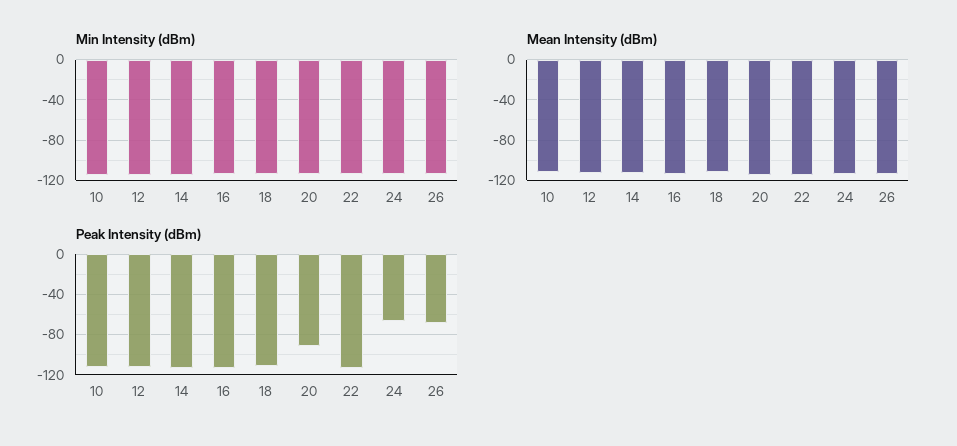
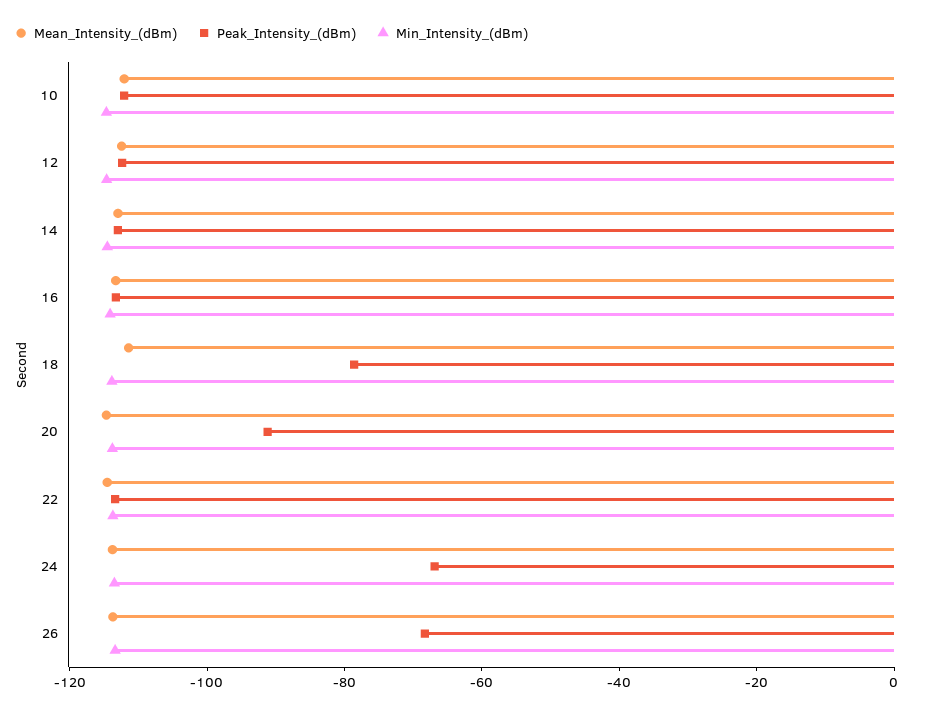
Peak Intensity (dBm), 18: -110 -> -80

